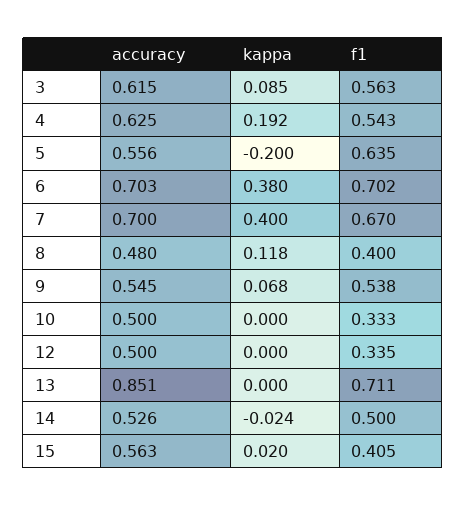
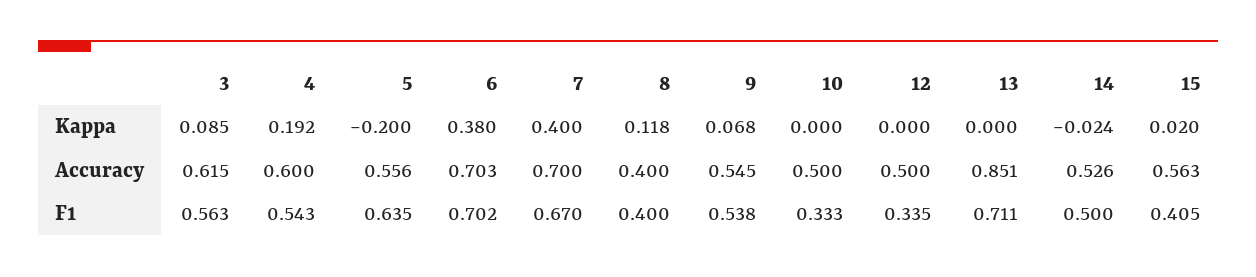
accuracy, 4: 0.625 -> 0.6
accuracy, 8: 0.48 -> 0.4

